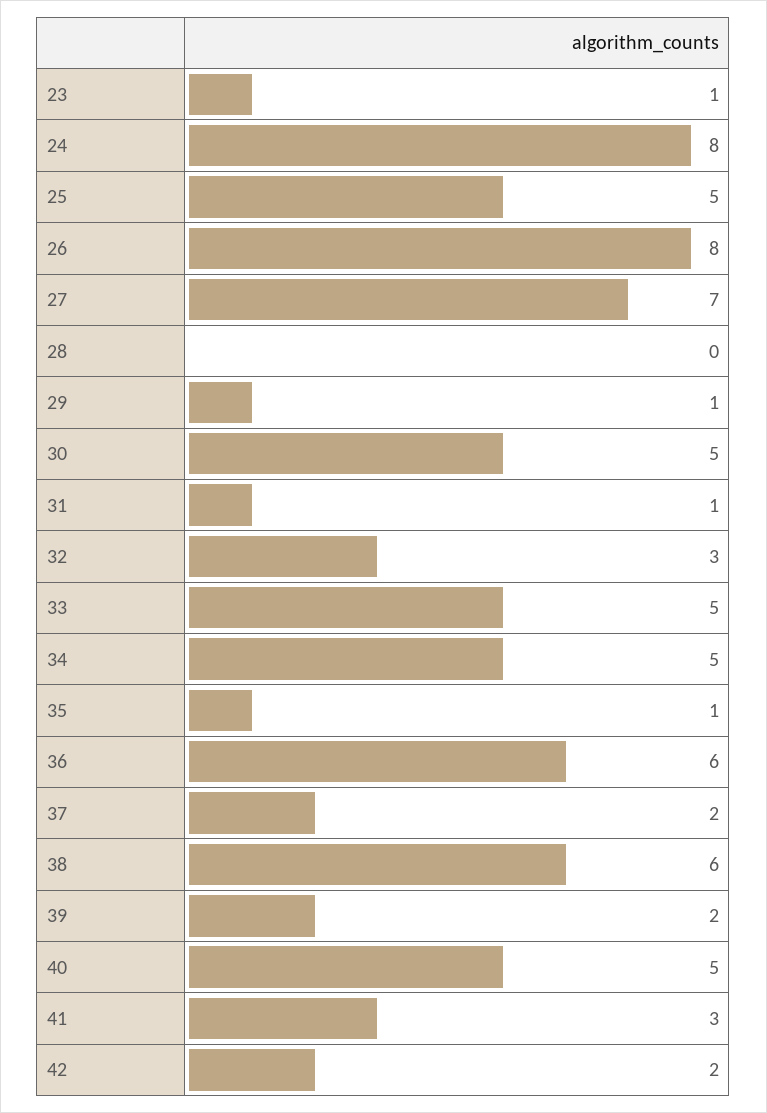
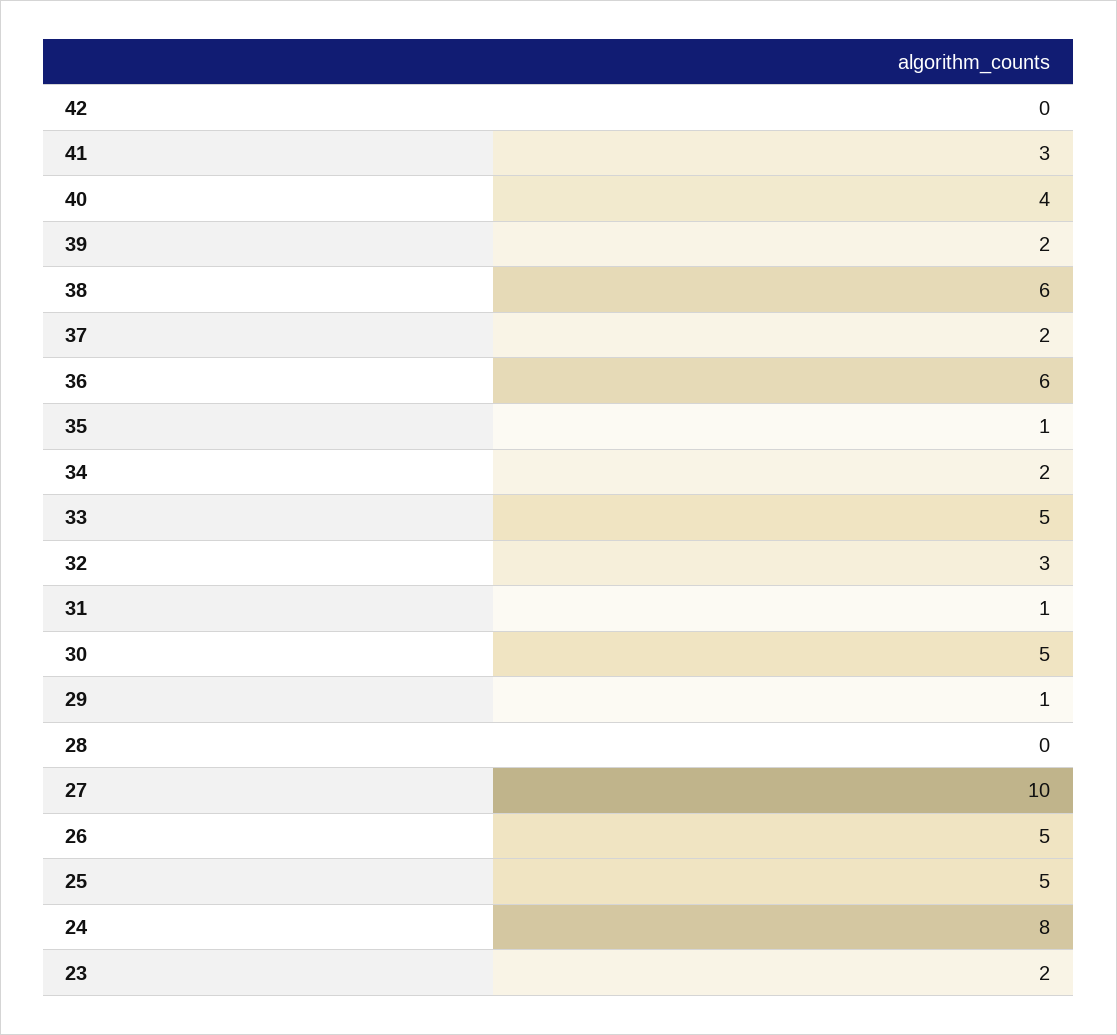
23: 1 -> 2
26: 8 -> 5
27: 7 -> 10
34: 5 -> 2
40: 5 -> 4
42: 2 -> 0

